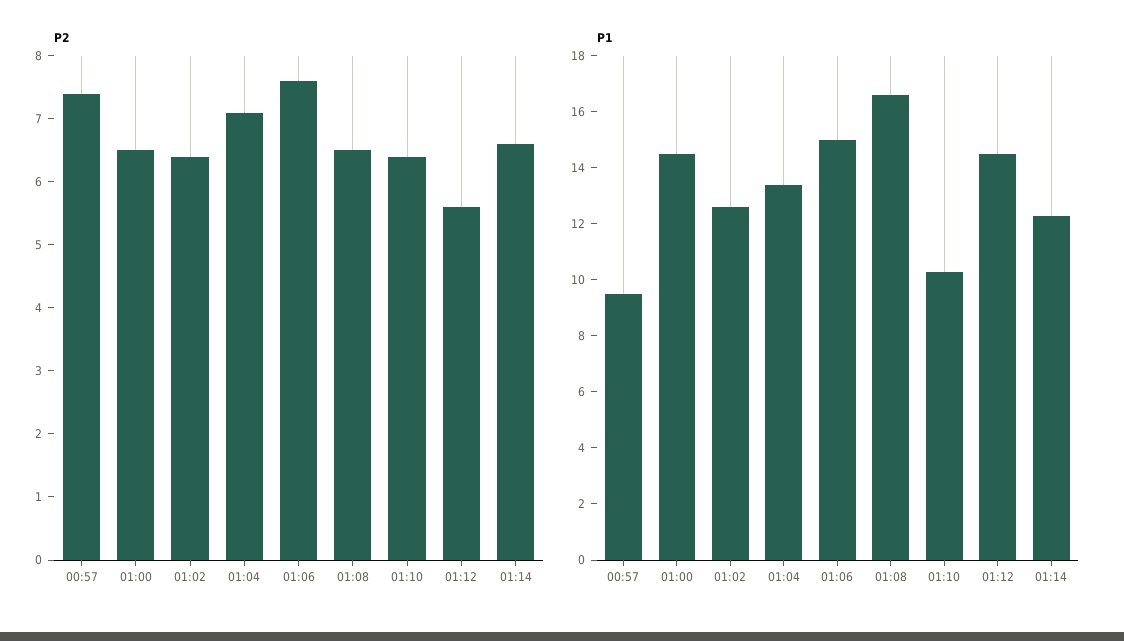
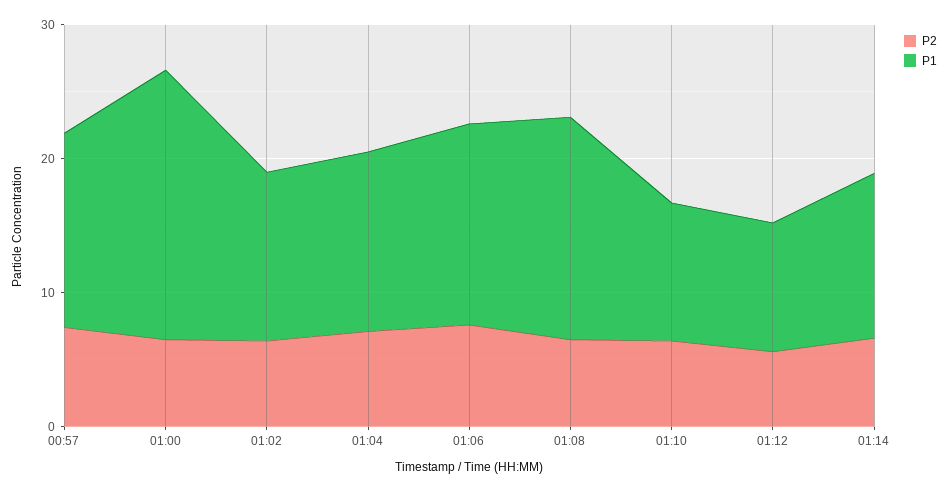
P1, 00:57: 9.5 -> 14
P1, 01:00: 14.5 -> 20
P1, 01:12: 14.5 -> 10

